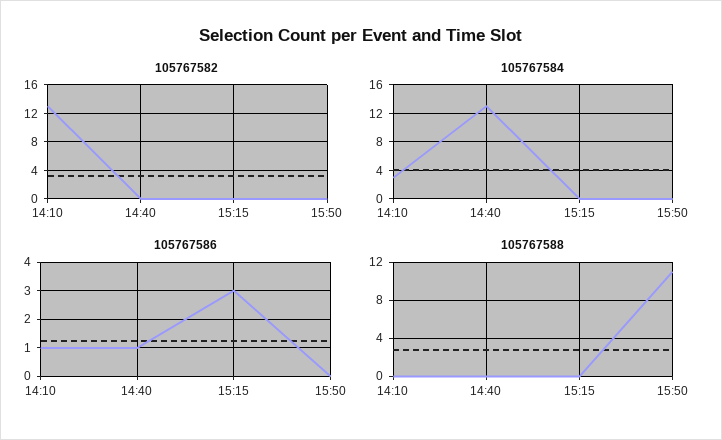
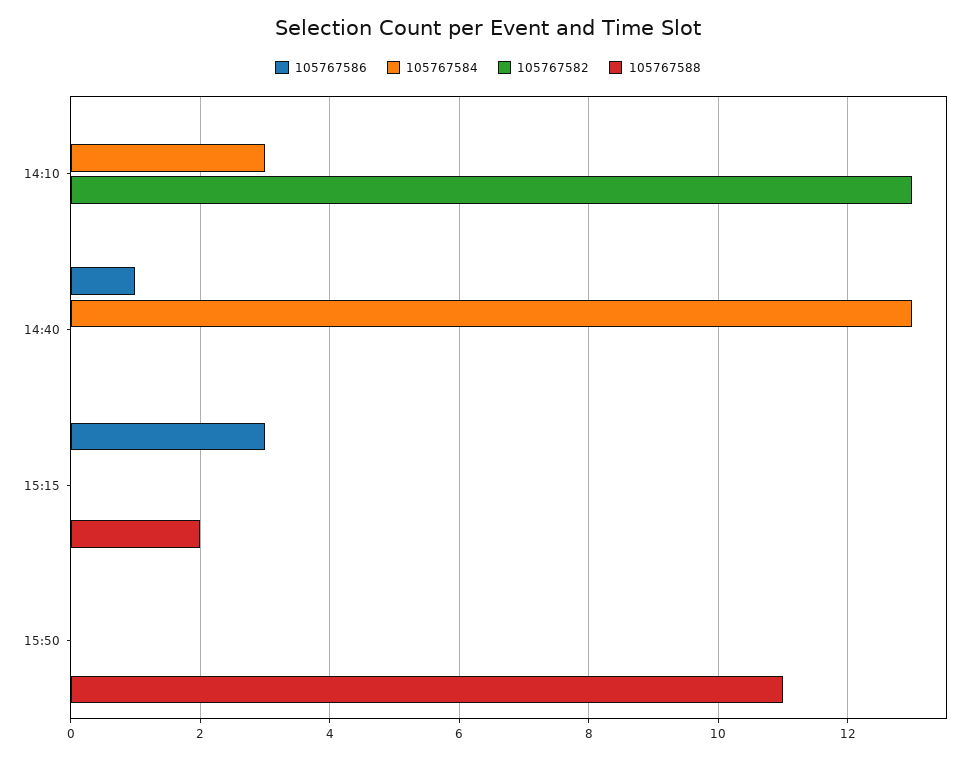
105767586, 14:10: 1 -> 0
105767588, 15:15: 0 -> 2

